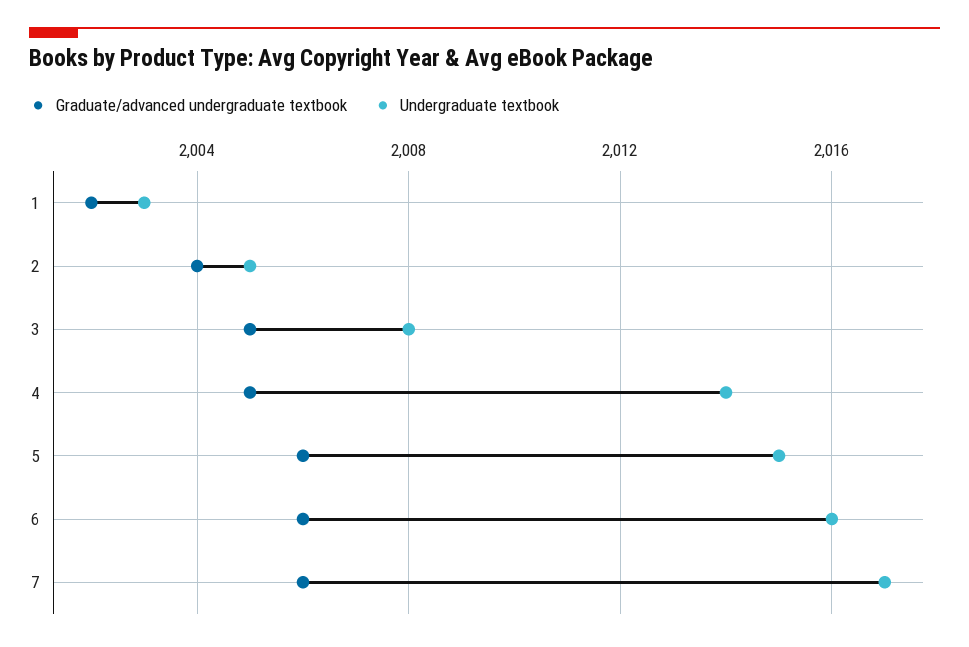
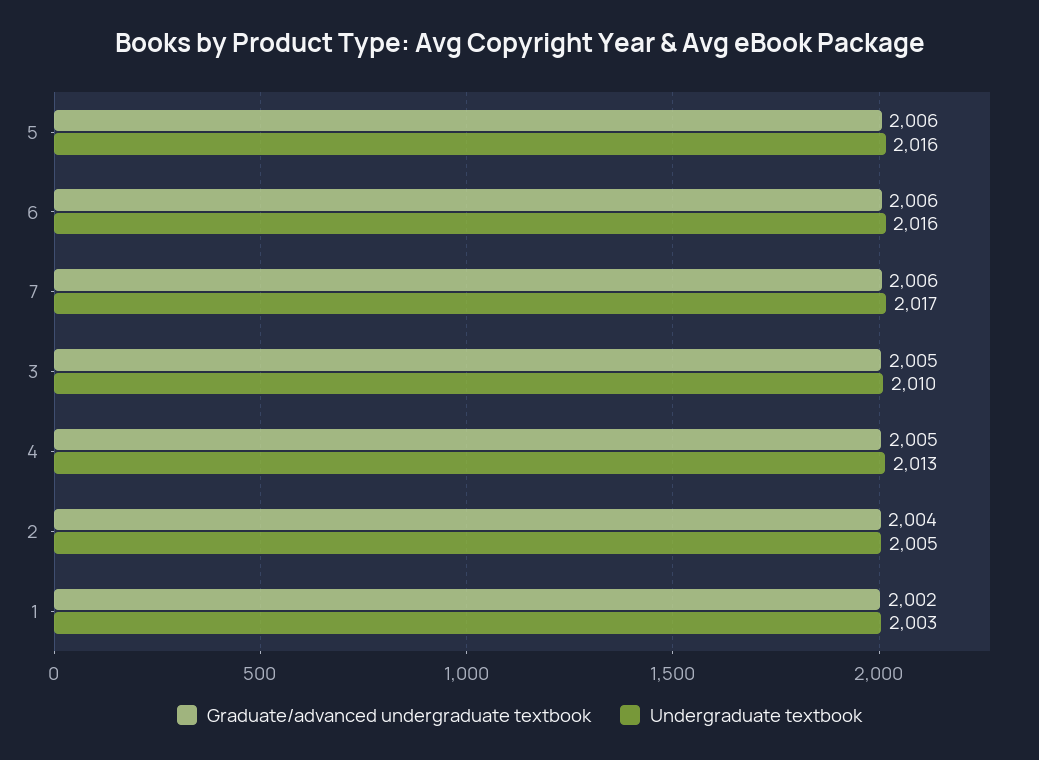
Undergraduate textbook, 3: 2008 -> 2010
Undergraduate textbook, 4: 2014 -> 2013
Undergraduate textbook, 5: 2015 -> 2016

